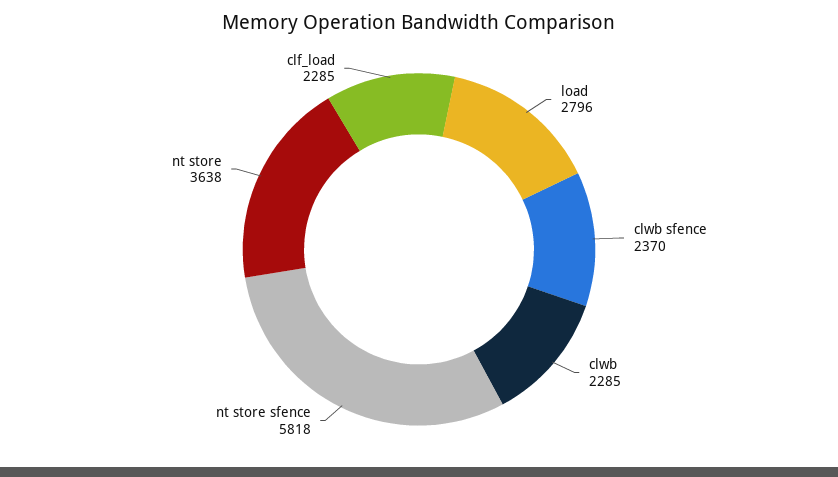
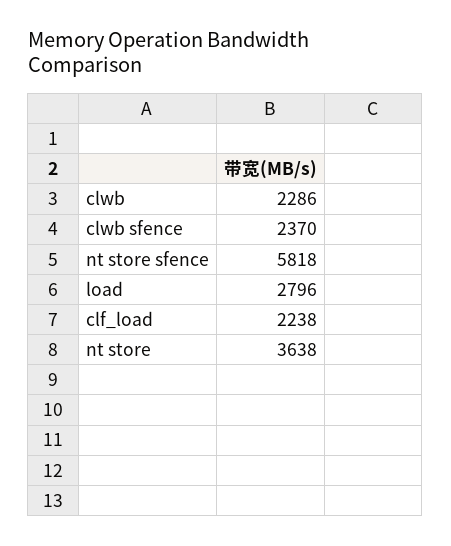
clwb: 2285 -> 2286
clf_load: 2285 -> 2238

